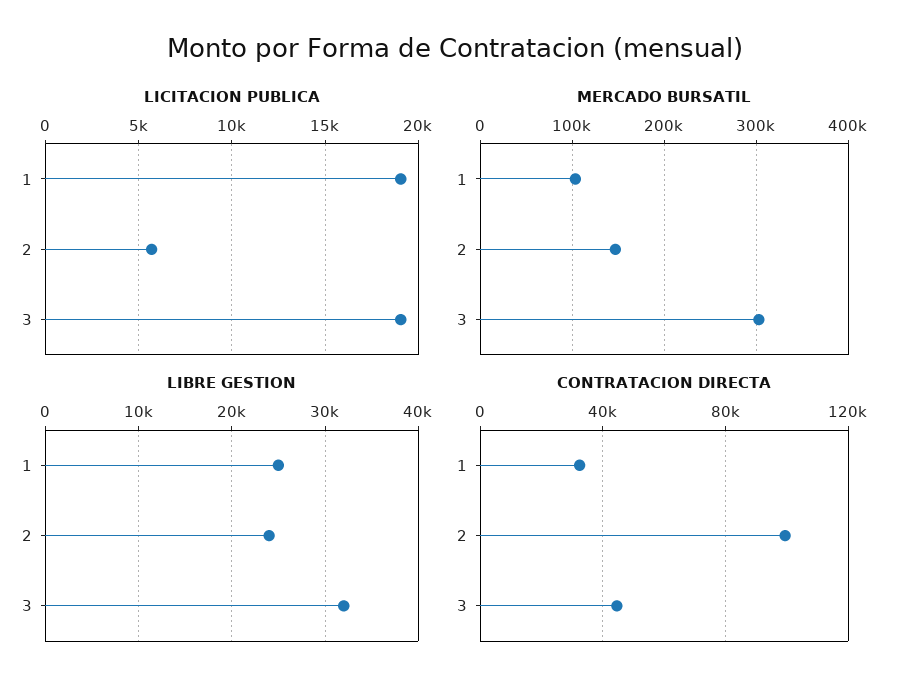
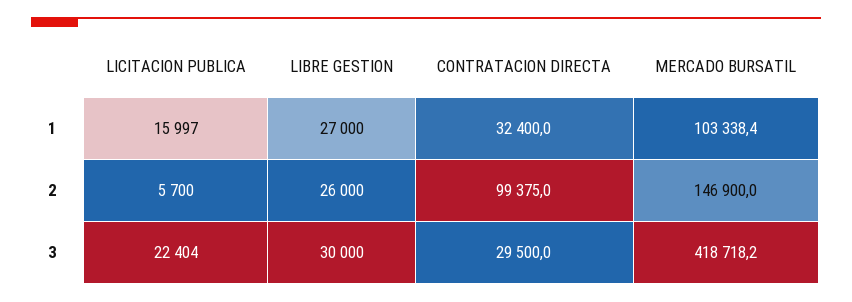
LICITACION PUBLICA, 1: 19000 -> 15997
LICITACION PUBLICA, 3: 19000 -> 22404
MERCADO BURSATIL, 3: 300000 -> 418718.2
LIBRE GESTION, 1: 25000 -> 27000
LIBRE GESTION, 2: 24000 -> 26000
LIBRE GESTION, 3: 32000 -> 30000
CONTRATACION DIRECTA, 3: 45000 -> 29500

